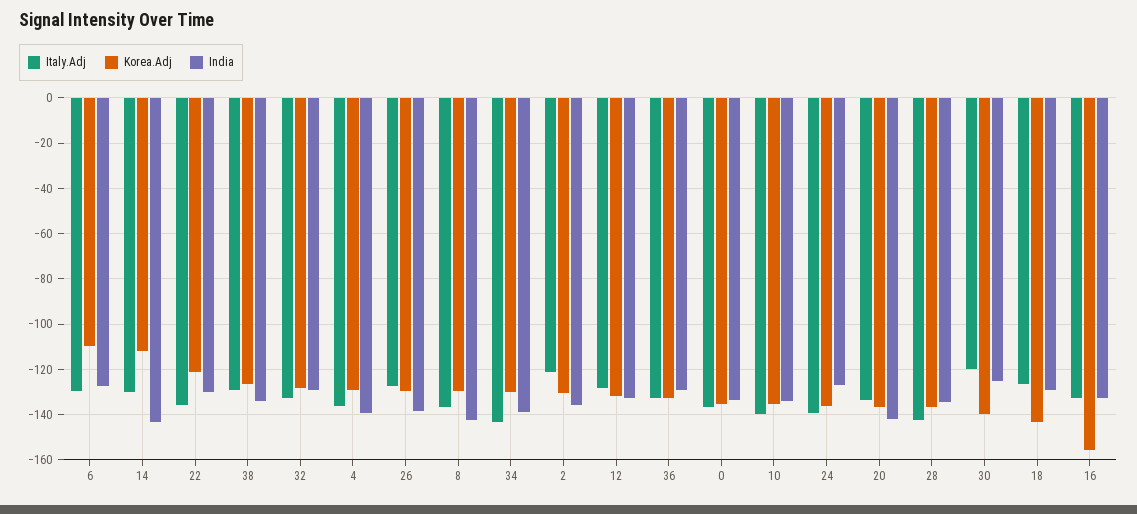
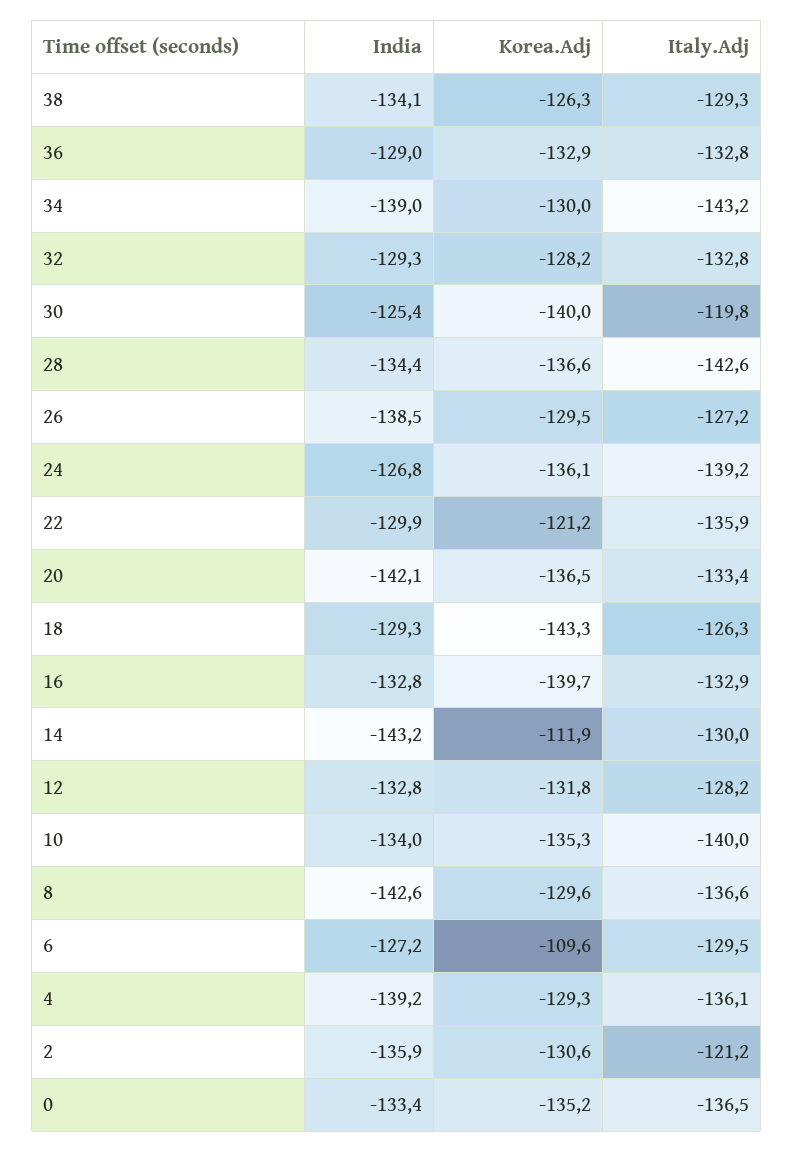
Korea.Adj, 16: -155 -> -139.7

